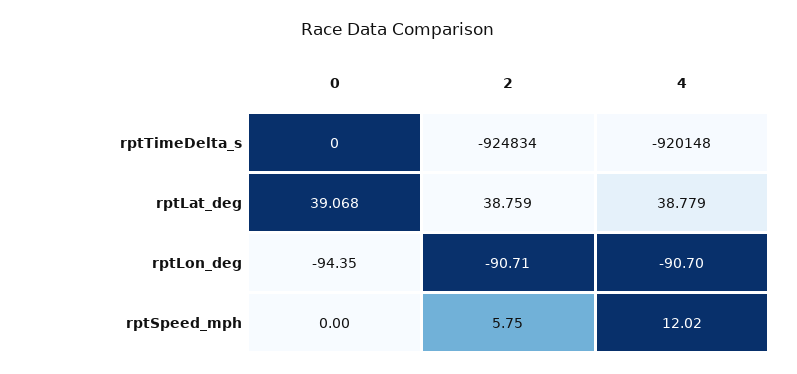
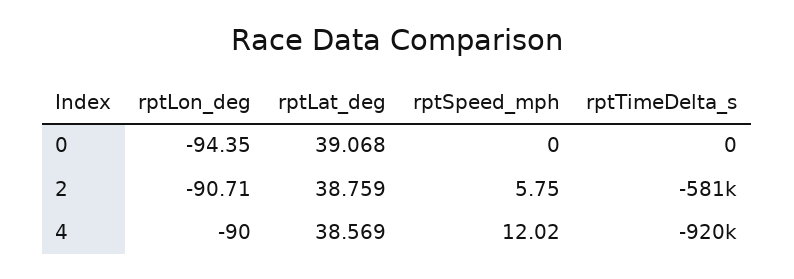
2, rptTimeDelta_s: -924834 -> -581000
4, rptLat_deg: 38.779 -> 38.569
4, rptLon_deg: -90.7 -> -90

